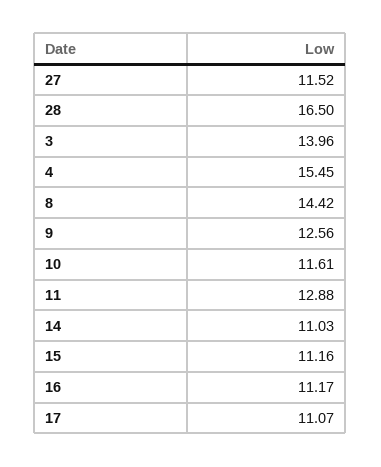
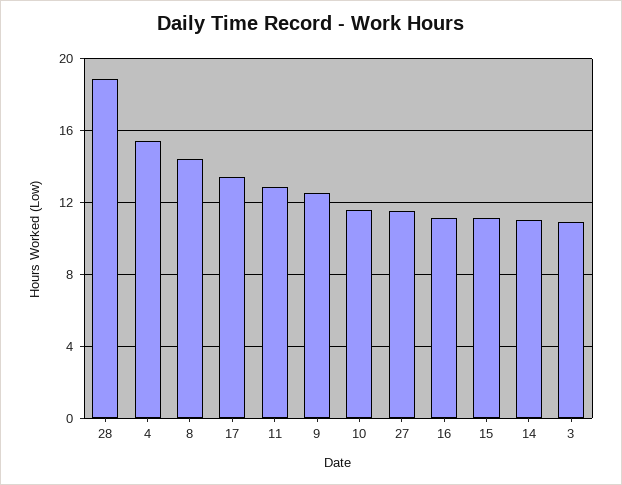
28: 16.5 -> 19
3: 13.96 -> 11
17: 11.07 -> 13.5

